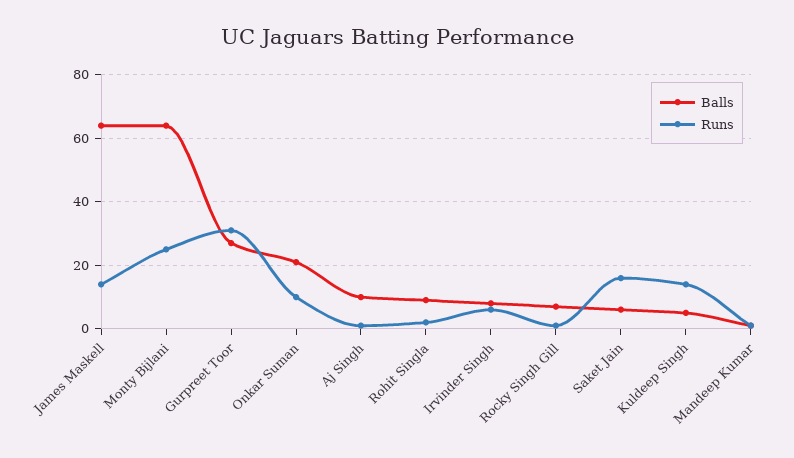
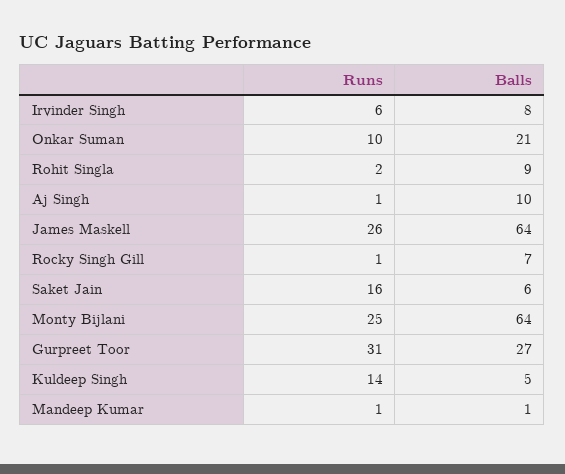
Runs, James Maskell: 15 -> 26

